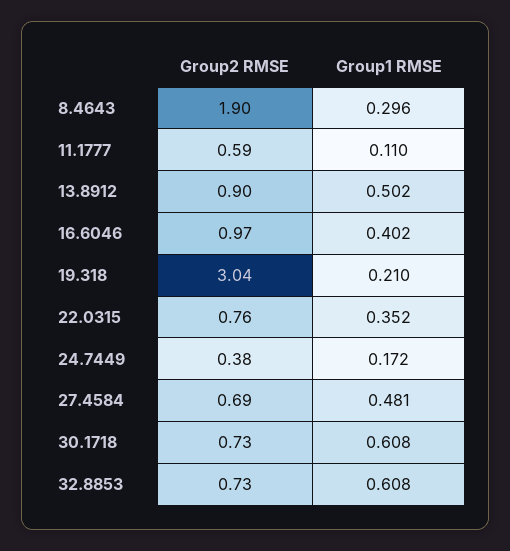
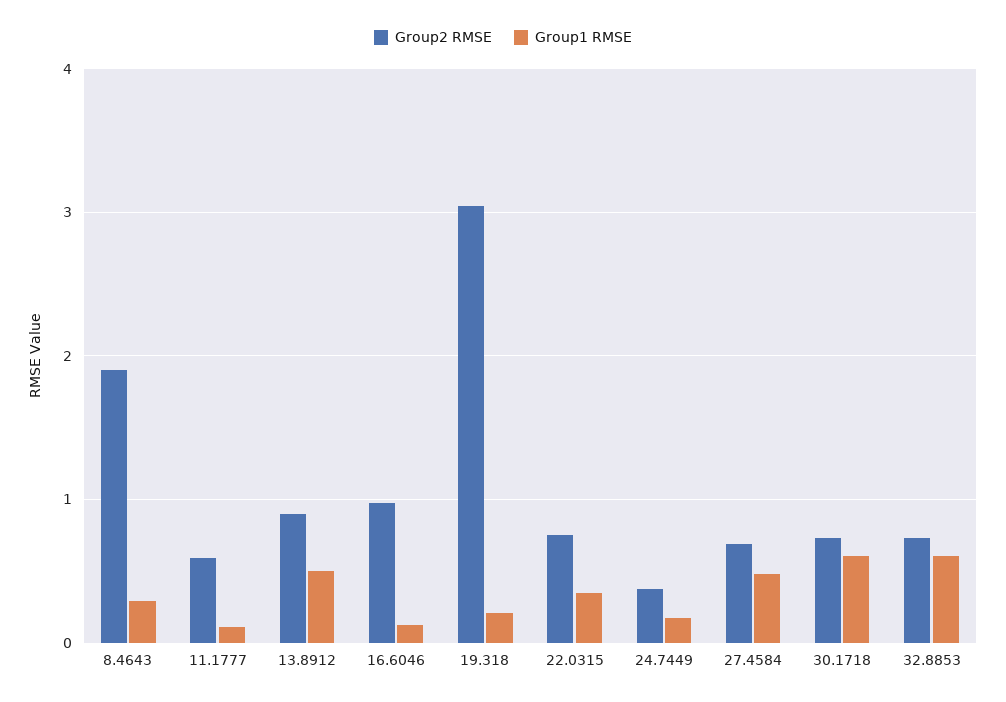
Group1 RMSE, 16.6046: 0.402 -> 0.1

